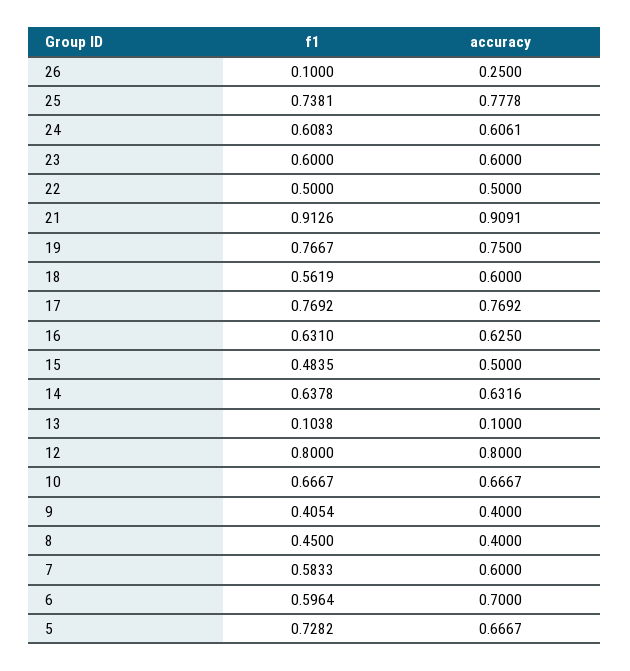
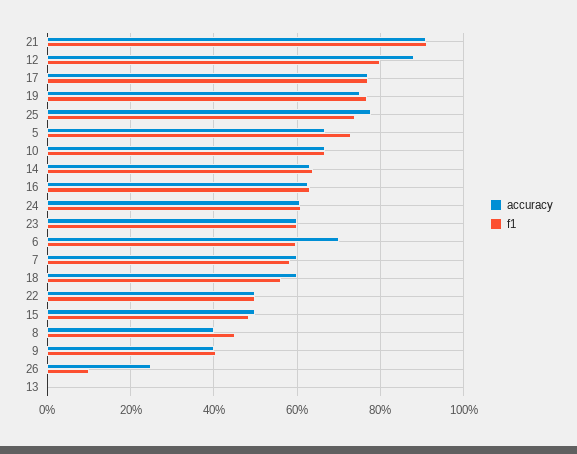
f1, 13: 0.1038 -> 0
accuracy, 13: 0.1 -> 0
accuracy, 12: 0.8 -> 0.88

